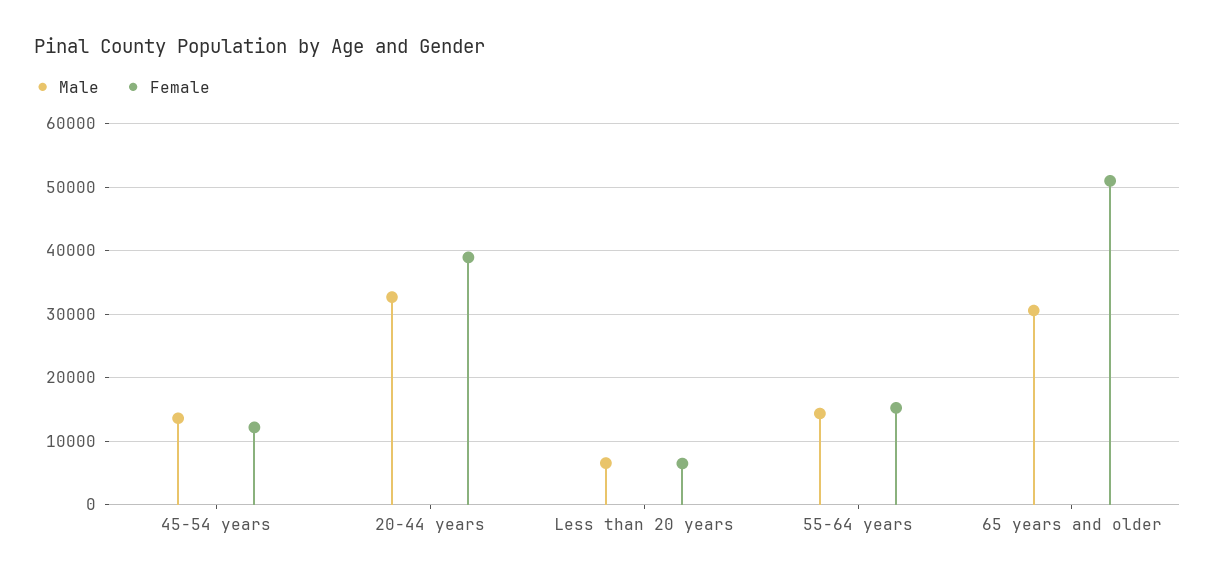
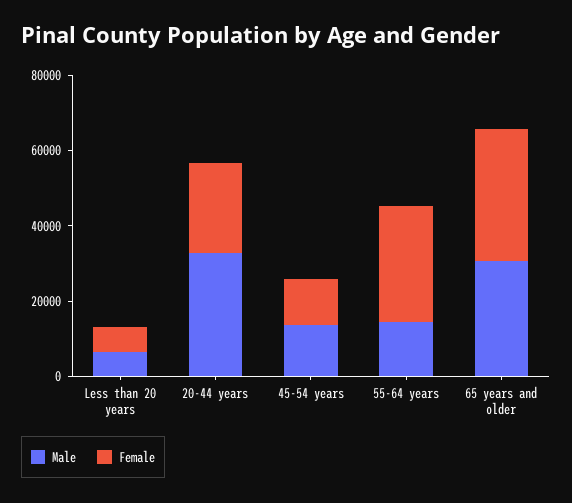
Female, 20-44 years: 39000 -> 25000
Female, 55-64 years: 15000 -> 30000
Female, 65 years and older: 51000 -> 35000

